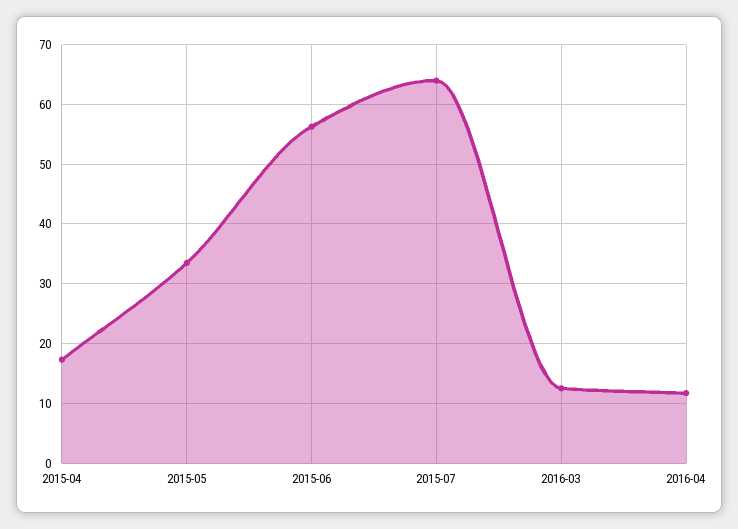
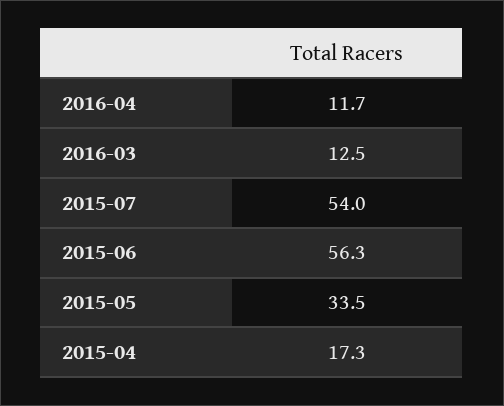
2015-07: 64 -> 54

